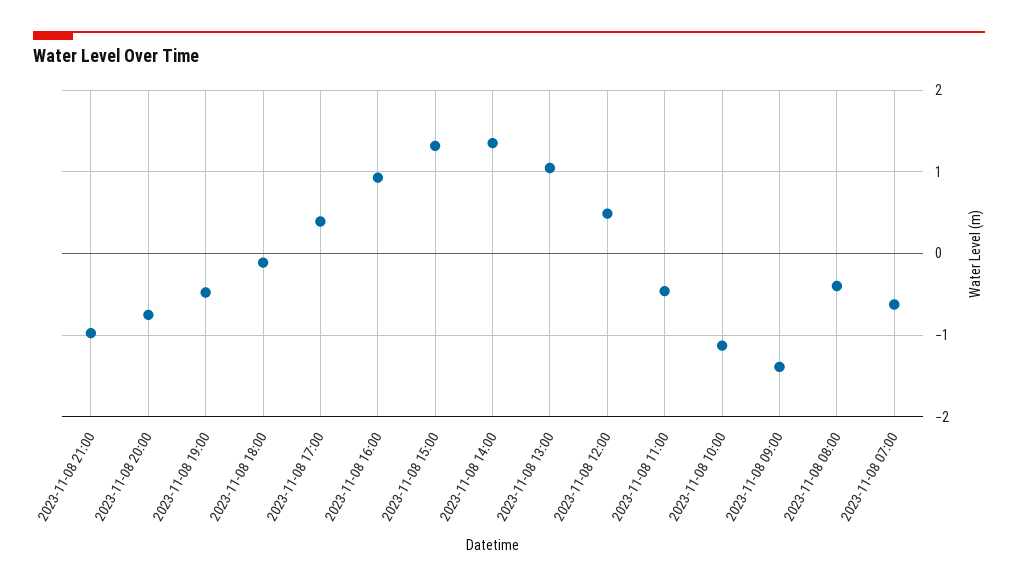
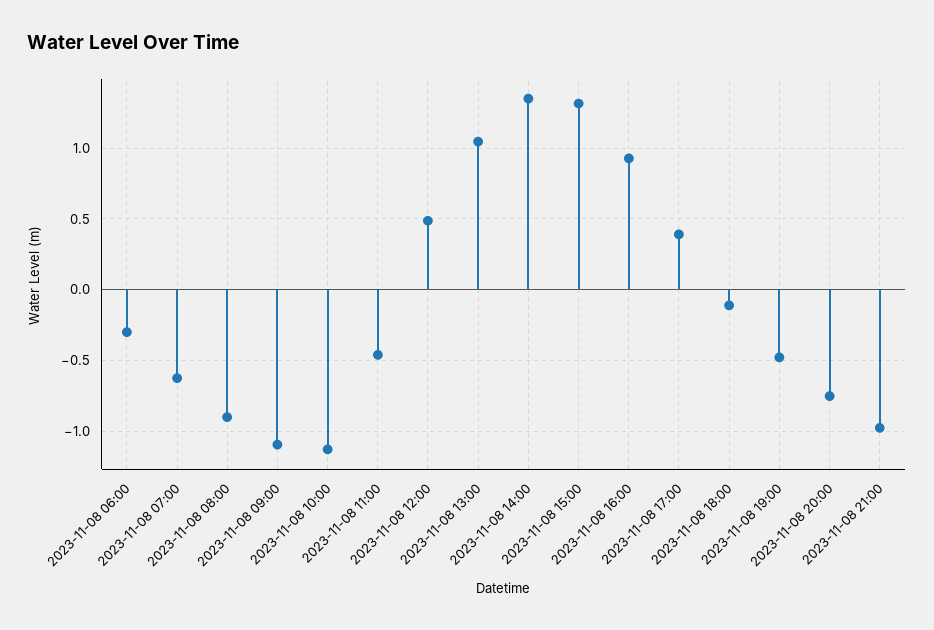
2023-11-08 09:00: -1.4 -> -1.1
2023-11-08 08:00: -0.4 -> -0.9
2023-11-08 06:00: none -> -0.3

